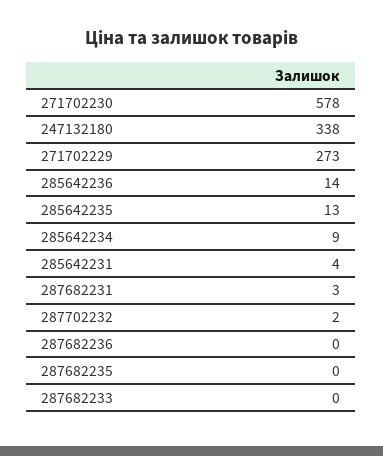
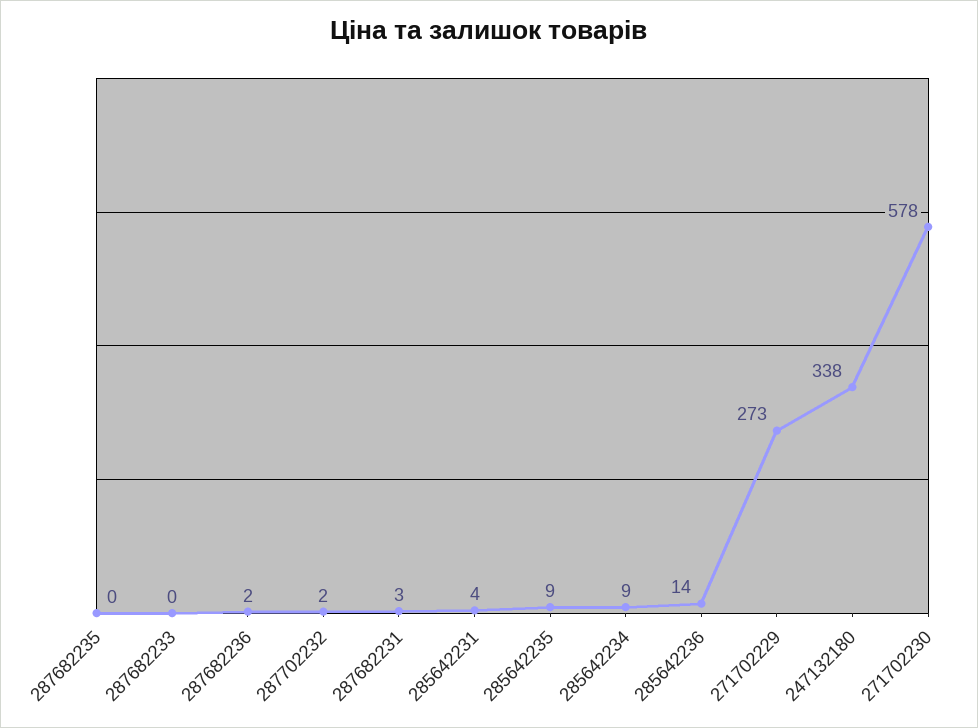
285642235: 13 -> 9
287682236: 0 -> 2

